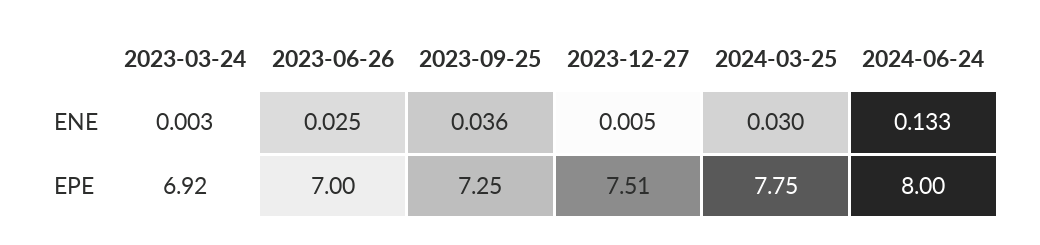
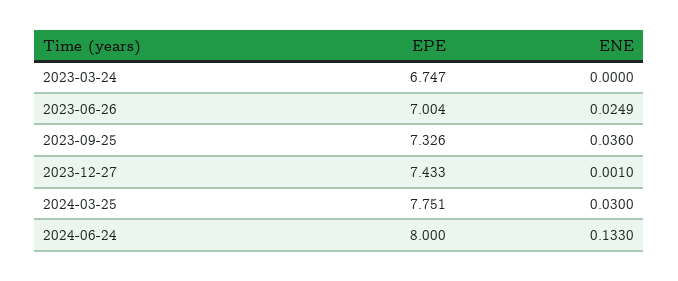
2023-03-24, ENE: 0.003 -> 0
2023-12-27, ENE: 0.005 -> 0.001
2023-03-24, EPE: 6.92 -> 6.747
2023-09-25, EPE: 7.25 -> 7.326
2023-12-27, EPE: 7.51 -> 7.433

